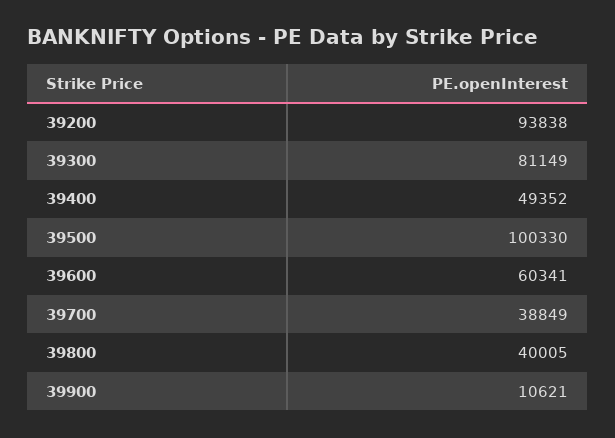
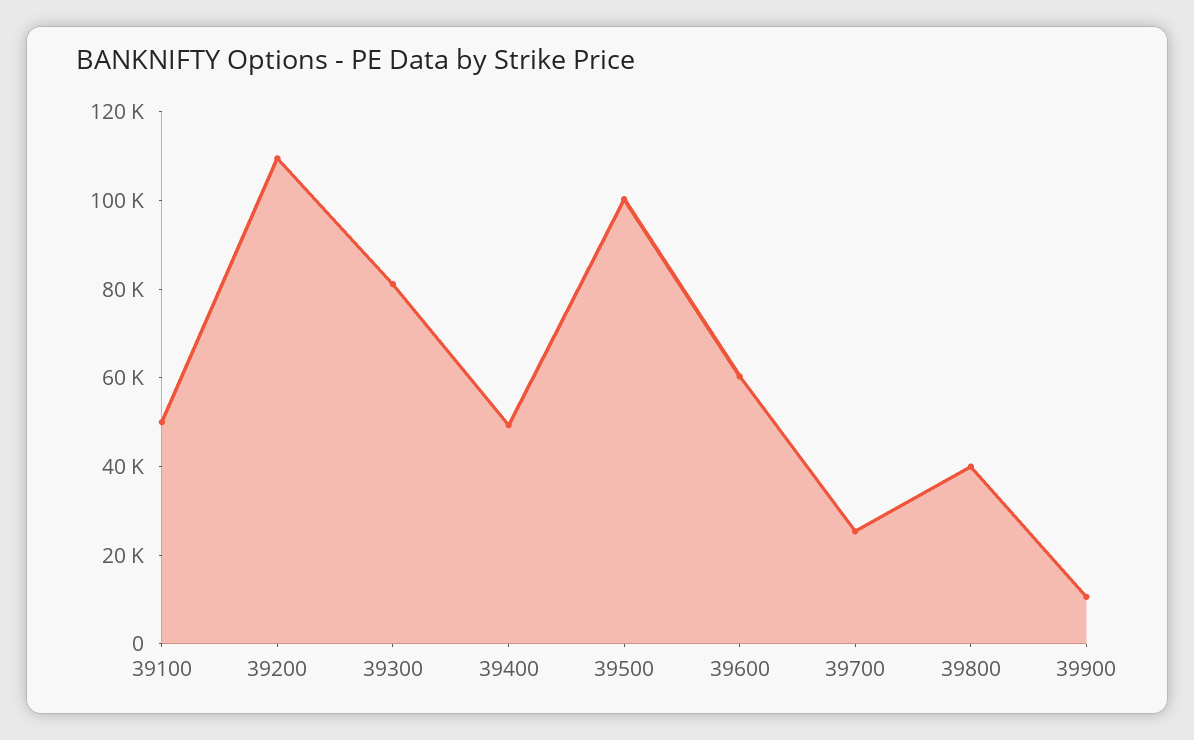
39200: 93838 -> 110000
39700: 38849 -> 25000
39100: none -> 50000

